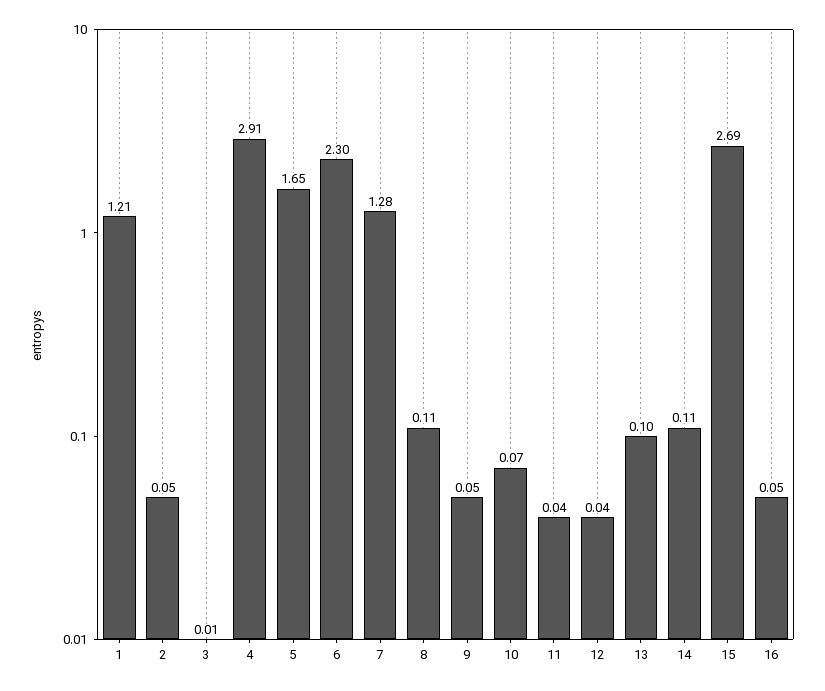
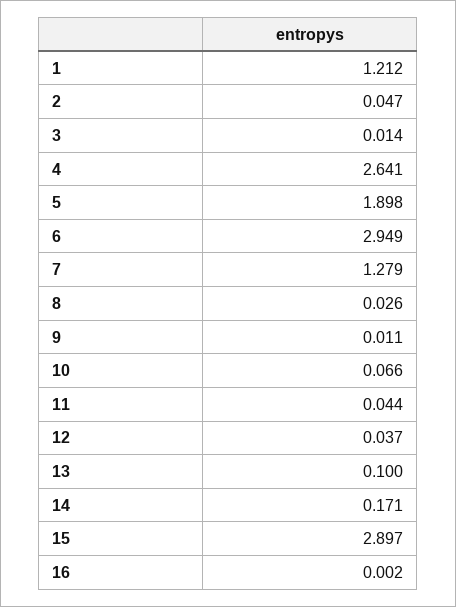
4: 2.91 -> 2.641
5: 1.65 -> 1.898
6: 2.3 -> 2.949
8: 0.11 -> 0.026
9: 0.05 -> 0.011
14: 0.11 -> 0.171
15: 2.69 -> 2.897
16: 0.05 -> 0.002

